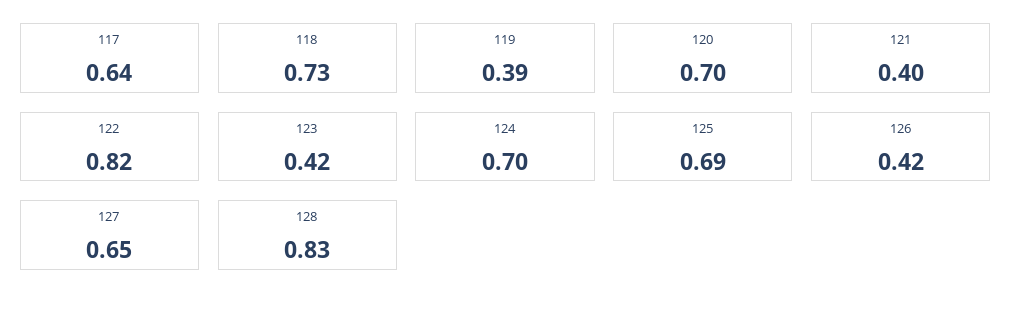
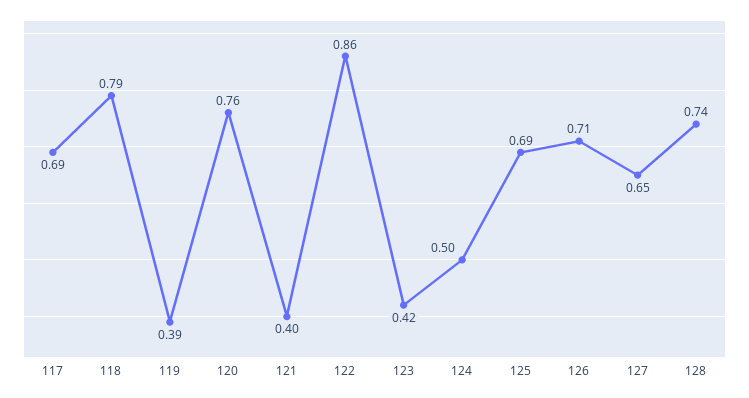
117: 0.64 -> 0.69
118: 0.73 -> 0.79
120: 0.7 -> 0.76
122: 0.82 -> 0.86
124: 0.7 -> 0.5
126: 0.42 -> 0.71
128: 0.83 -> 0.74

